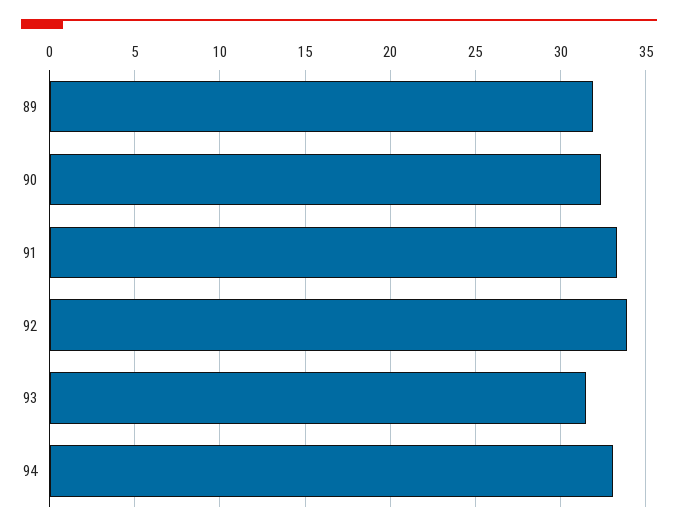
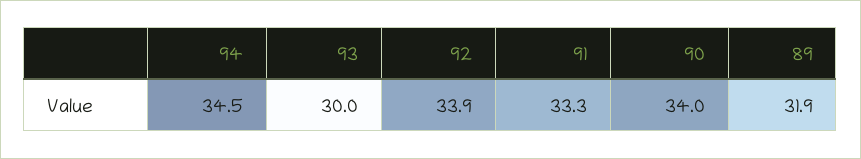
90: 32.5 -> 34
93: 31.5 -> 30
94: 33 -> 34.5

